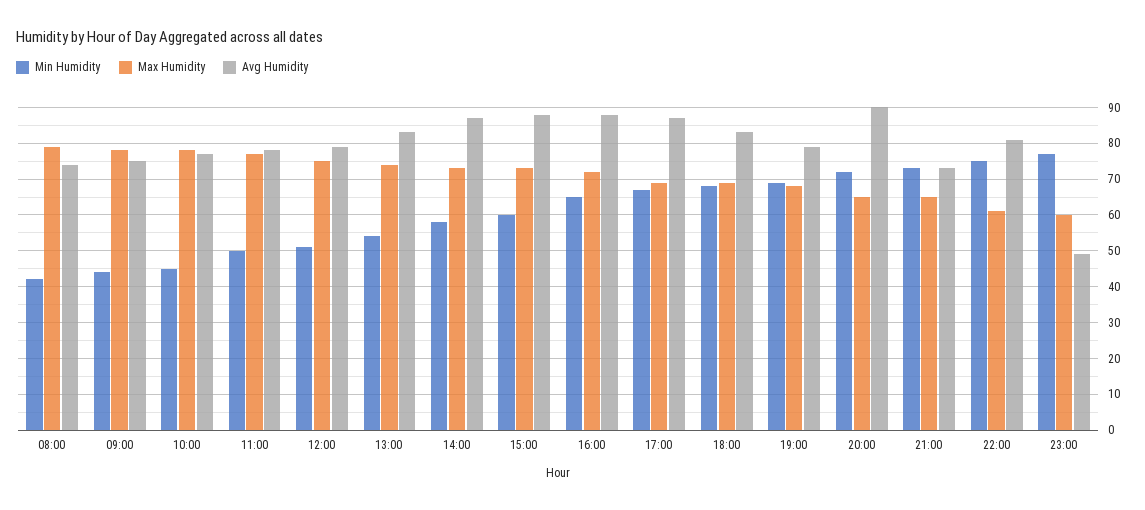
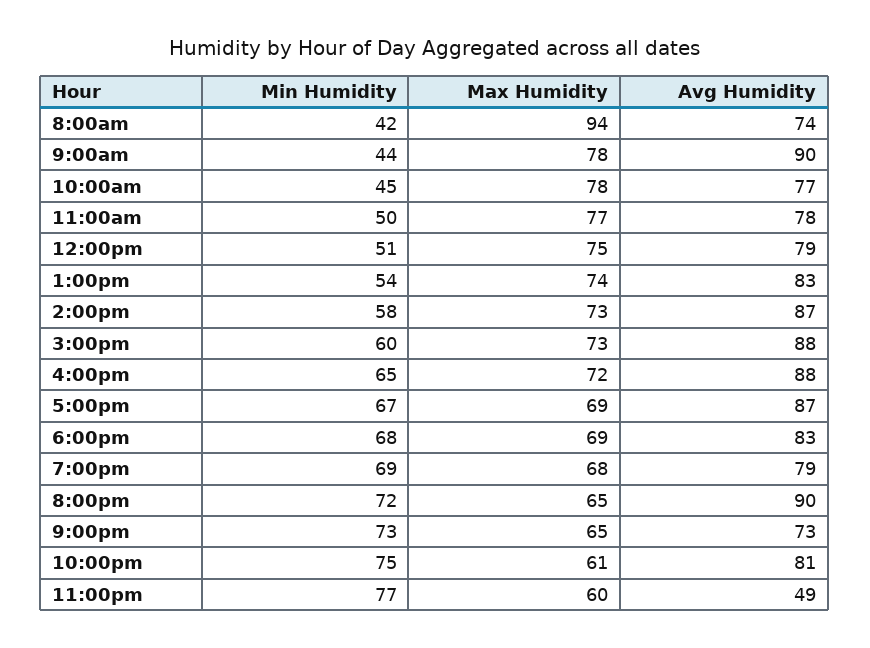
Max Humidity, 08:00: 80 -> 94
Avg Humidity, 09:00: 75 -> 90

